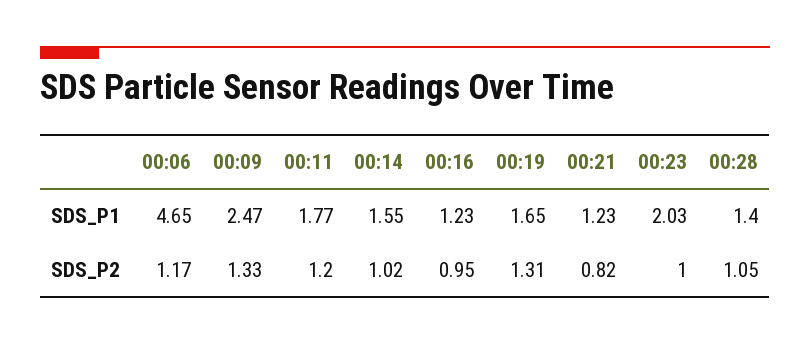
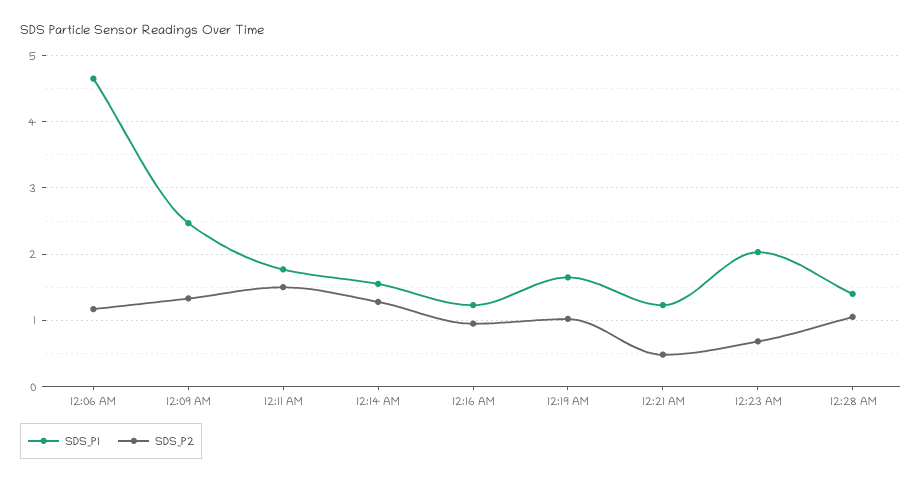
SDS_P2, 00:11: 1.2 -> 1.5
SDS_P2, 00:14: 1.02 -> 1.3
SDS_P2, 00:19: 1.31 -> 1
SDS_P2, 00:21: 0.82 -> 0.5
SDS_P2, 00:23: 1 -> 0.7

